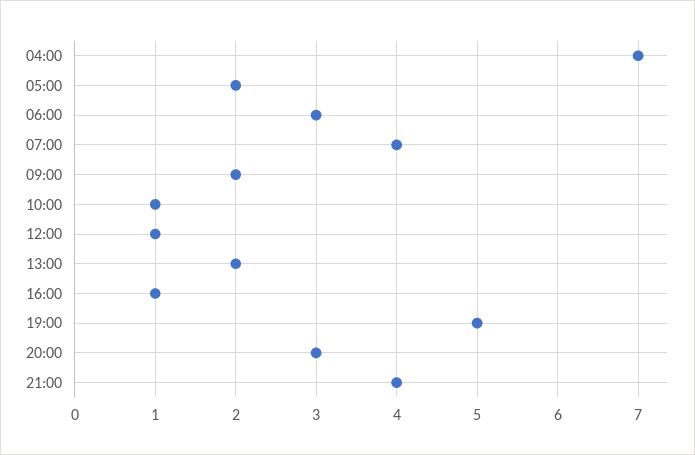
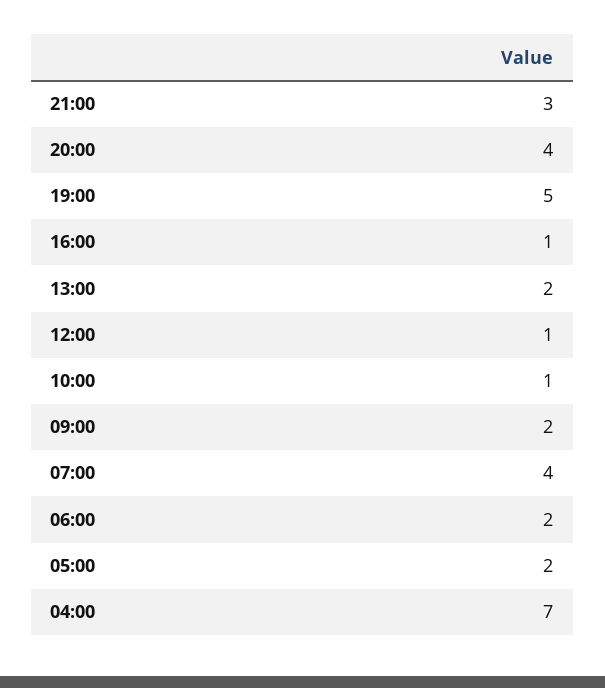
06:00: 3 -> 2
20:00: 3 -> 4
21:00: 4 -> 3

